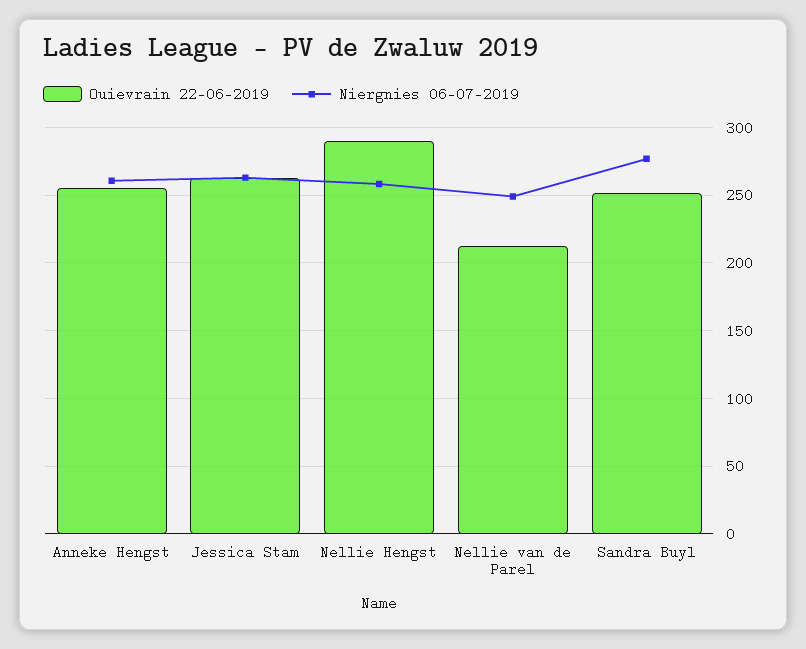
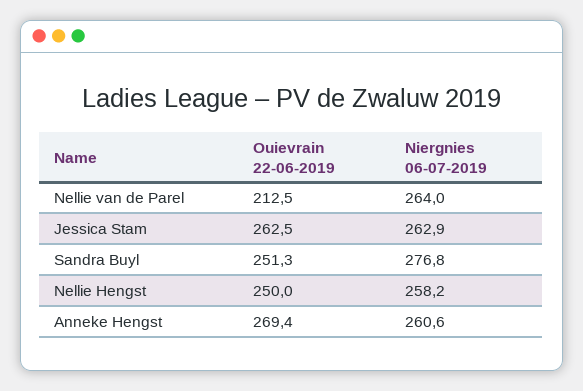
Ouievrain 22-06-2019, Anneke Hengst: 255 -> 269.4
Ouievrain 22-06-2019, Nellie Hengst: 290 -> 250
Niergnies 06-07-2019, Nellie van de Parel: 250 -> 264

